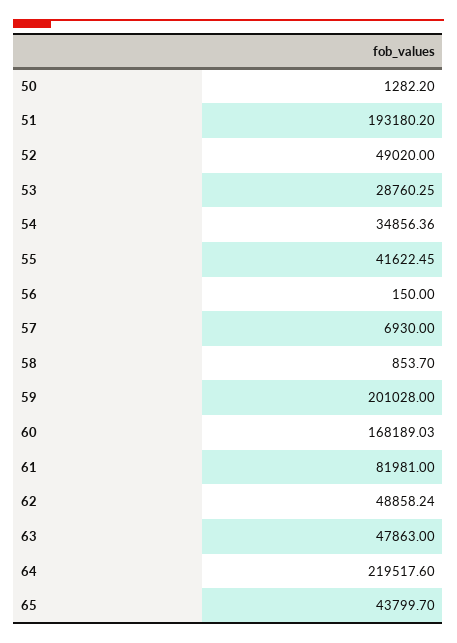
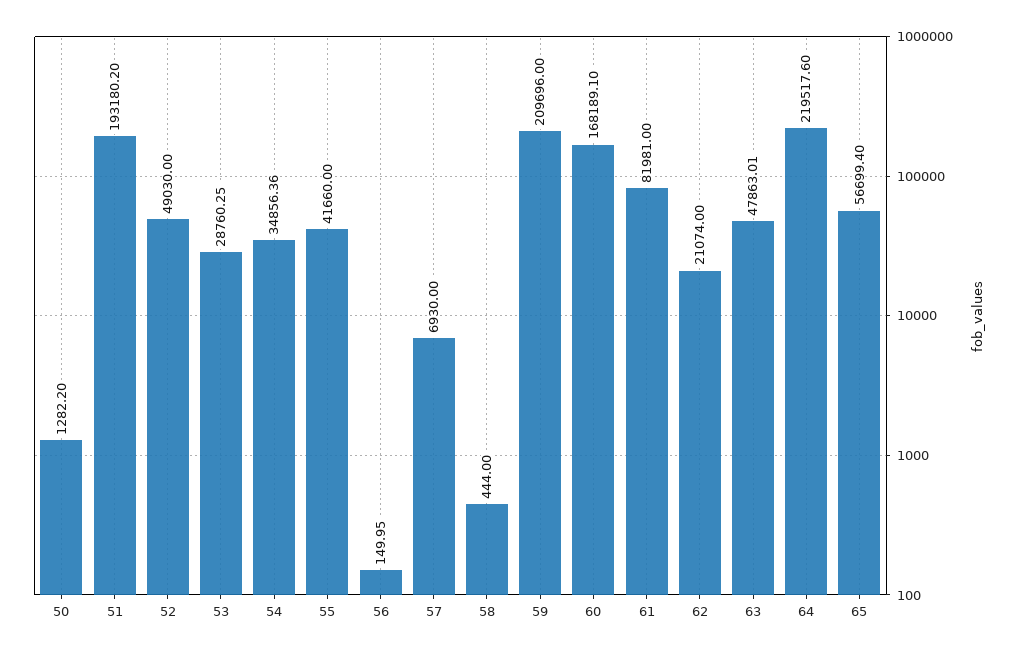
52: 49020 -> 49030
55: 41622.45 -> 41660
56: 150 -> 149.95
58: 853.7 -> 444
59: 201028 -> 209696
60: 168189.03 -> 168189.1
62: 48858.24 -> 21074
63: 47863 -> 47863.01
65: 43799.7 -> 56699.4

